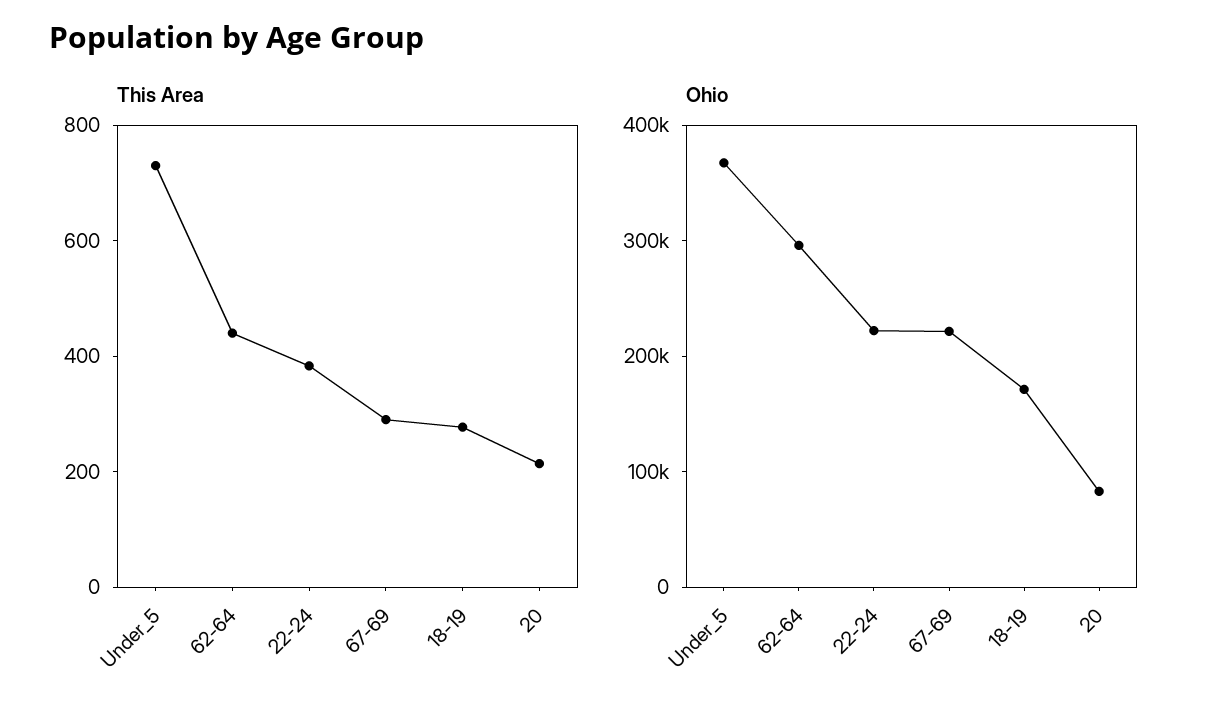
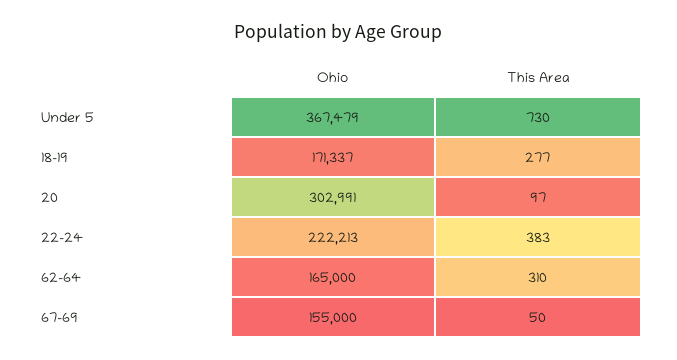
This Area, 62-64: 450 -> 310
This Area, 67-69: 300 -> 50
This Area, 20: 200 -> 97
Ohio, 62-64: 300000 -> 165000
Ohio, 67-69: 220000 -> 155000
Ohio, 20: 80000 -> 302991

